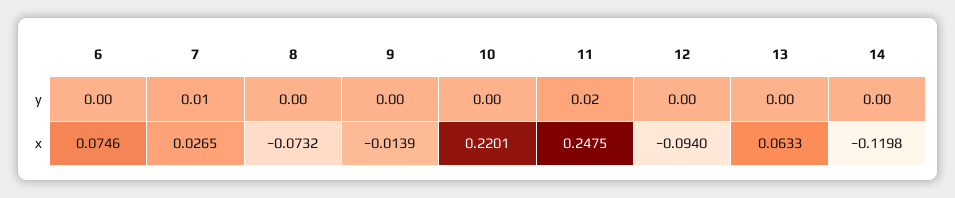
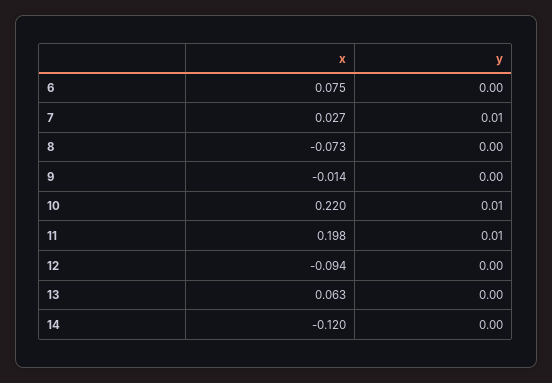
10, y: 0 -> 0.01
11, y: 0.02 -> 0.01
11, x: 0.2475 -> 0.198

